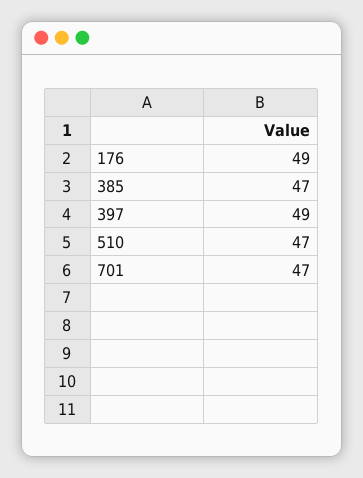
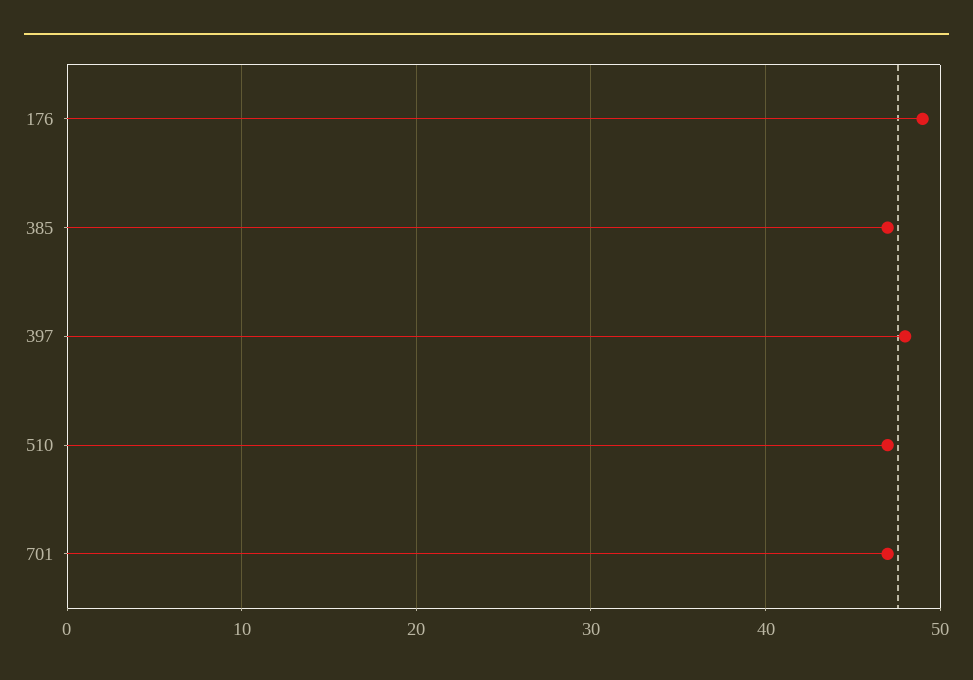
397: 49 -> 48

